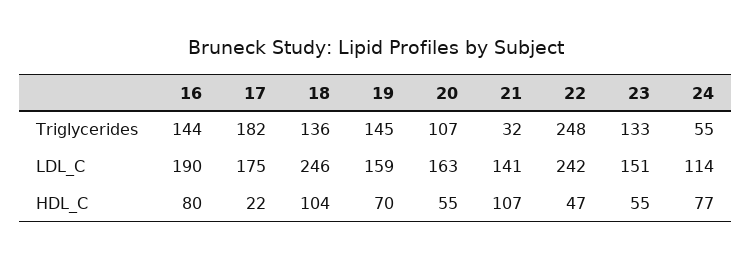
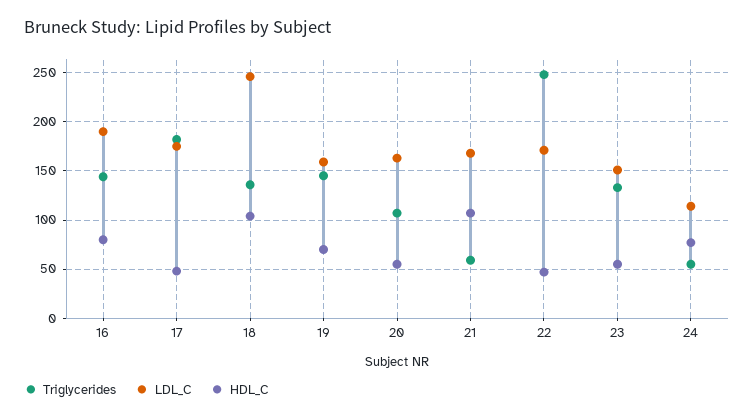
Triglycerides, 21: 32 -> 60
LDL_C, 21: 141 -> 170
LDL_C, 22: 242 -> 170
HDL_C, 17: 22 -> 50

